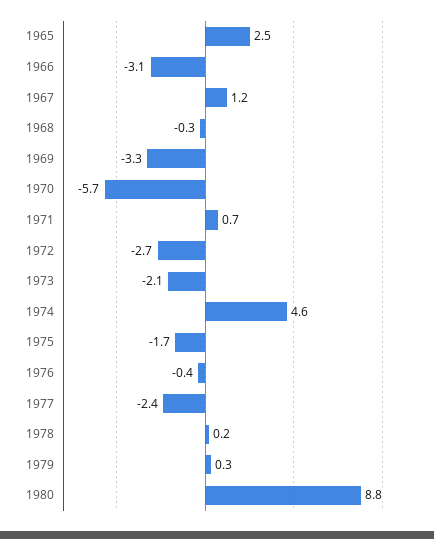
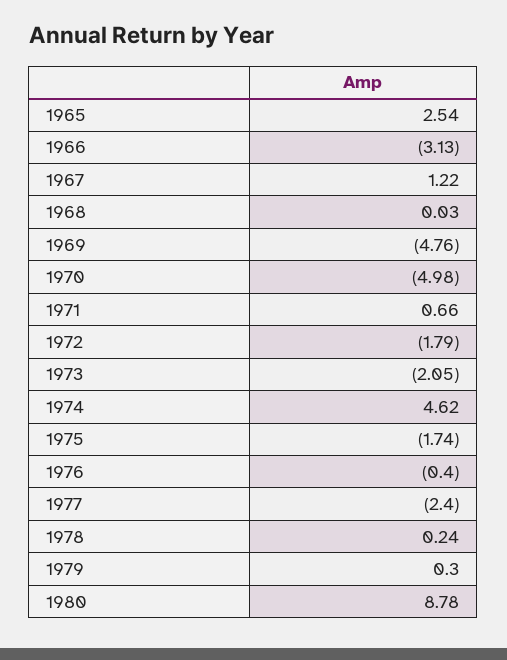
1968: -0.3 -> 0.03
1969: -3.3 -> -4.76
1970: -5.7 -> -4.98
1972: -2.7 -> -1.79

